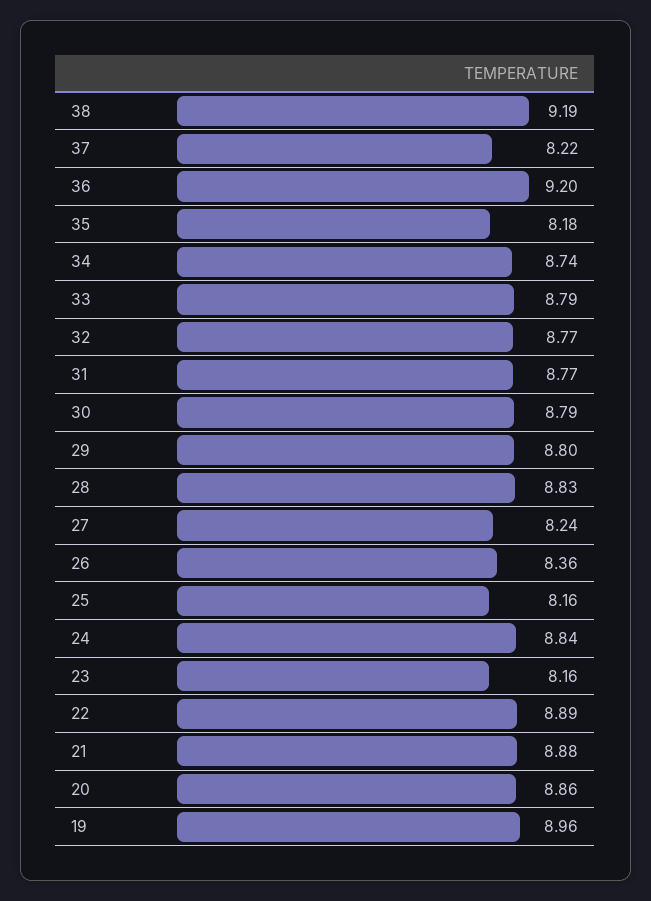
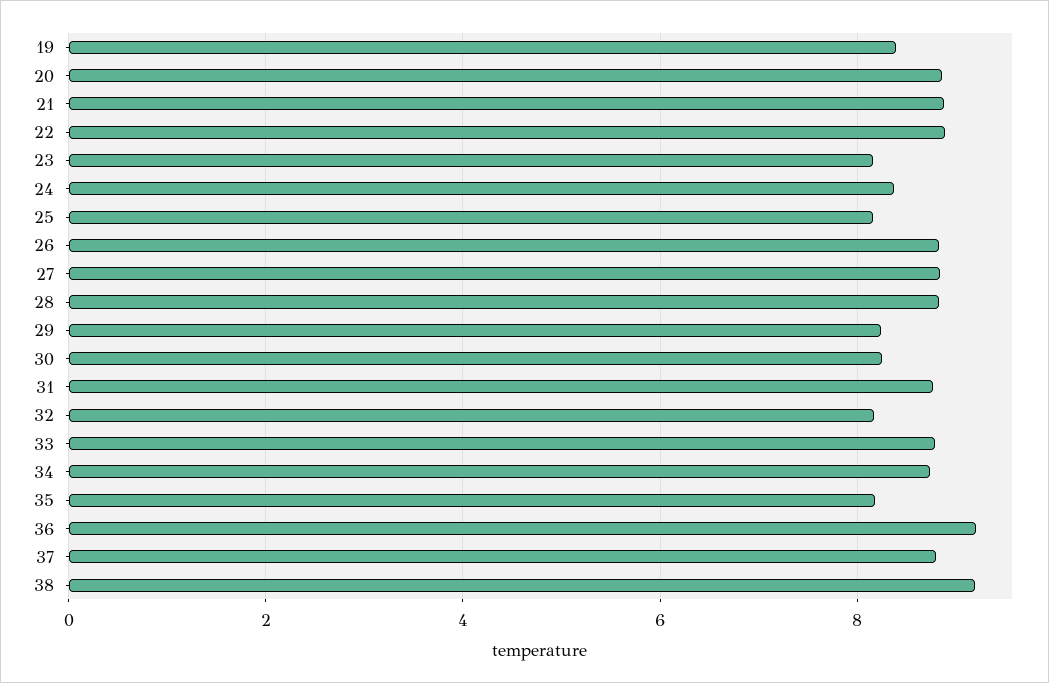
37: 8.22 -> 8.8
32: 8.77 -> 8.2
30: 8.79 -> 8.2
29: 8.8 -> 8.2
27: 8.24 -> 8.8
26: 8.36 -> 8.8
24: 8.84 -> 8.4
19: 8.96 -> 8.4

